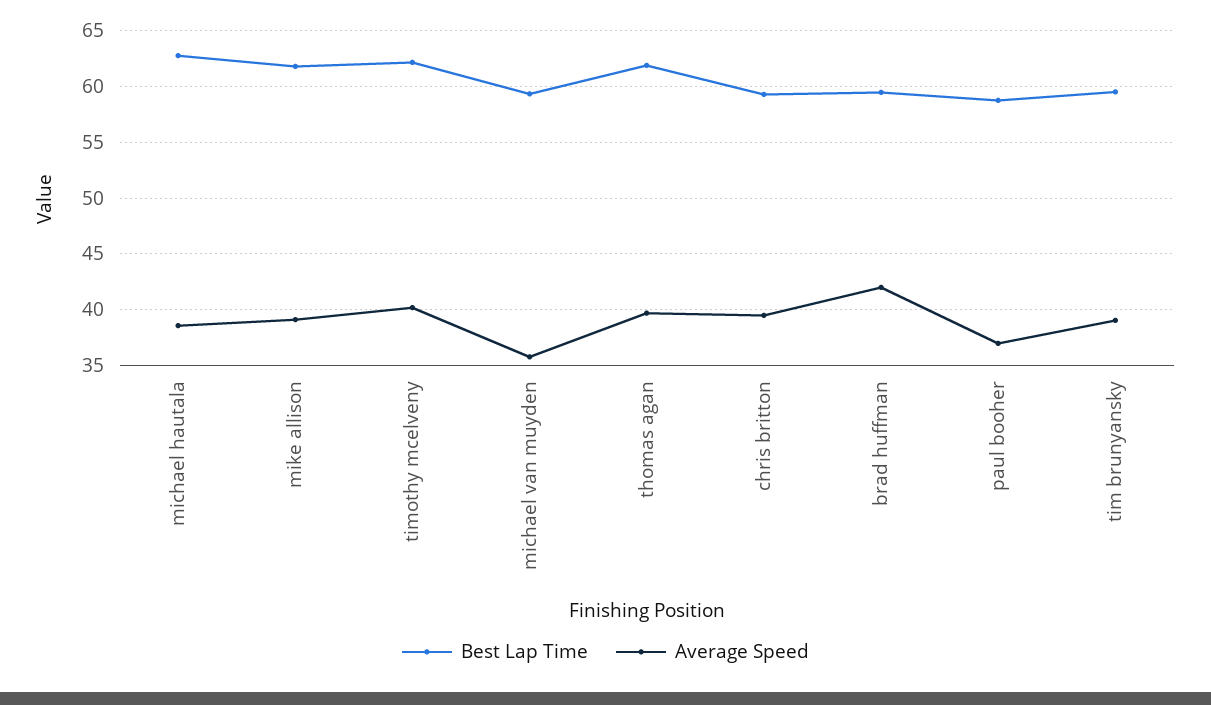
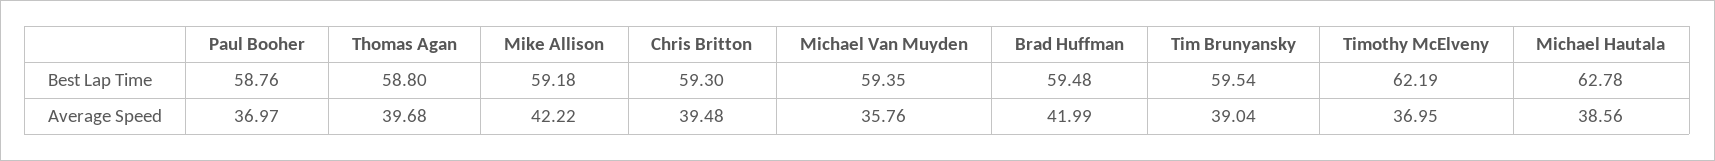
Best Lap Time, mike allison: 62 -> 59.18
Average Speed, mike allison: 39 -> 42.22
Average Speed, timothy mcelveny: 40 -> 36.95
Best Lap Time, thomas agan: 62 -> 58.8

